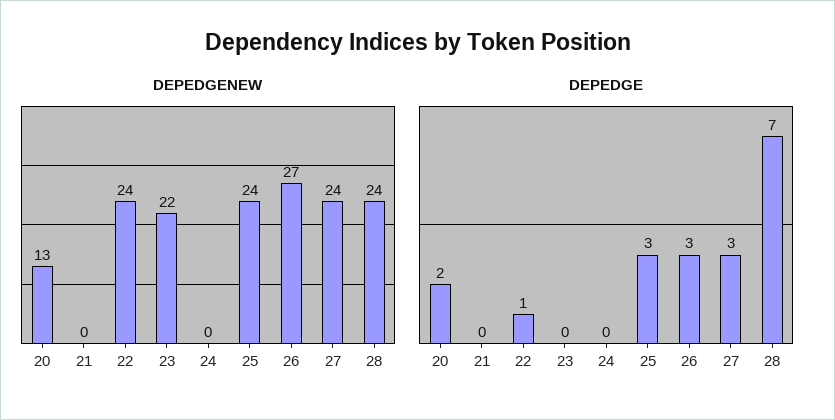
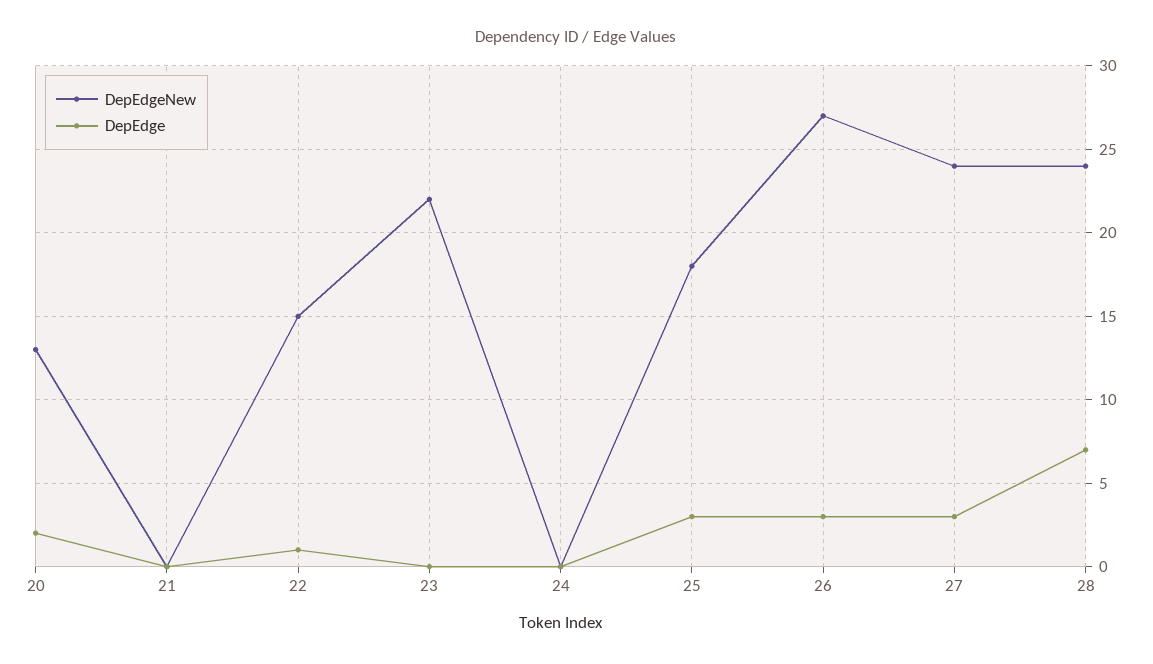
DEPEDGENEW, 22: 24 -> 15
DEPEDGENEW, 25: 24 -> 18

